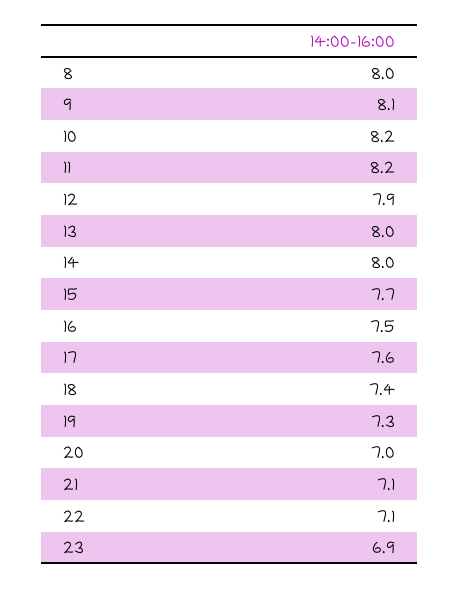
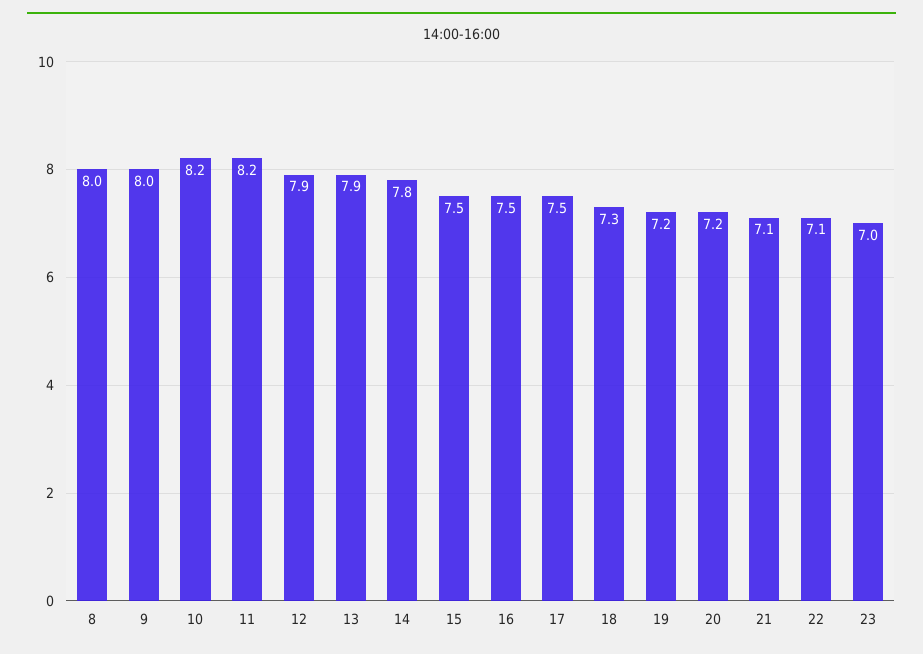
9: 8.1 -> 8
13: 8 -> 7.9
14: 8 -> 7.8
15: 7.7 -> 7.5
17: 7.6 -> 7.5
18: 7.4 -> 7.3
19: 7.3 -> 7.2
20: 7 -> 7.2
23: 6.9 -> 7

